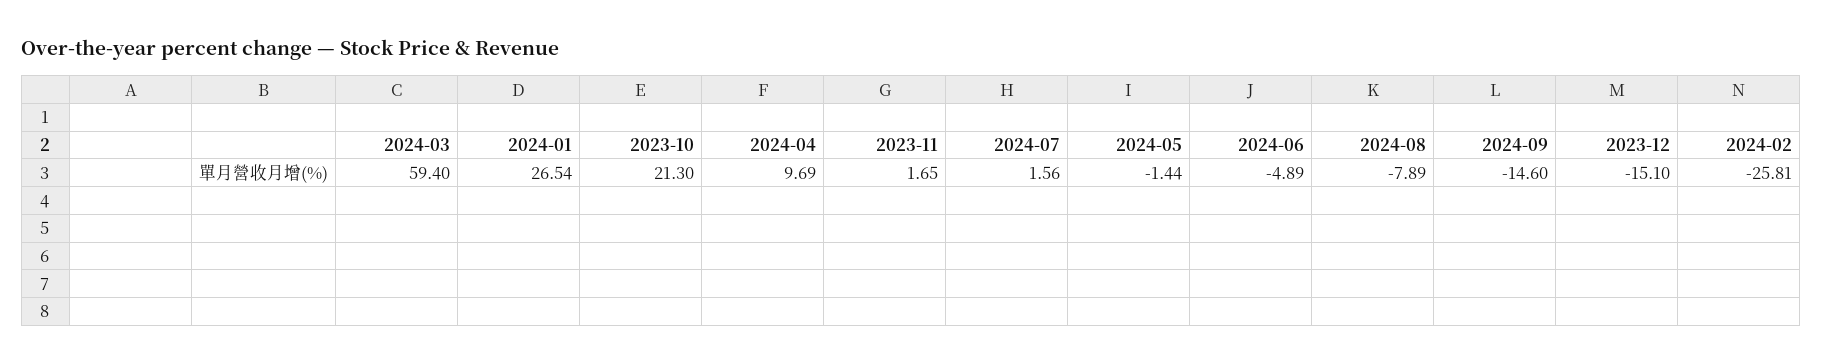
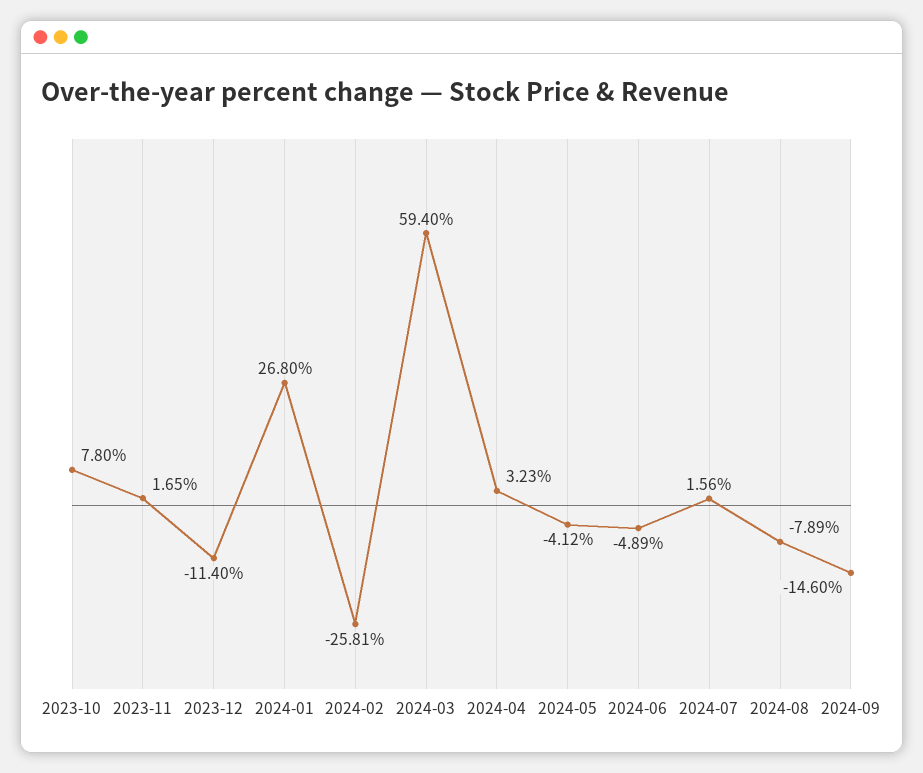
2024-01: 26.54 -> 26.8
2023-10: 21.3 -> 7.8
2024-04: 9.69 -> 3.23
2024-05: -1.44 -> -4.12
2023-12: -15.1 -> -11.4

